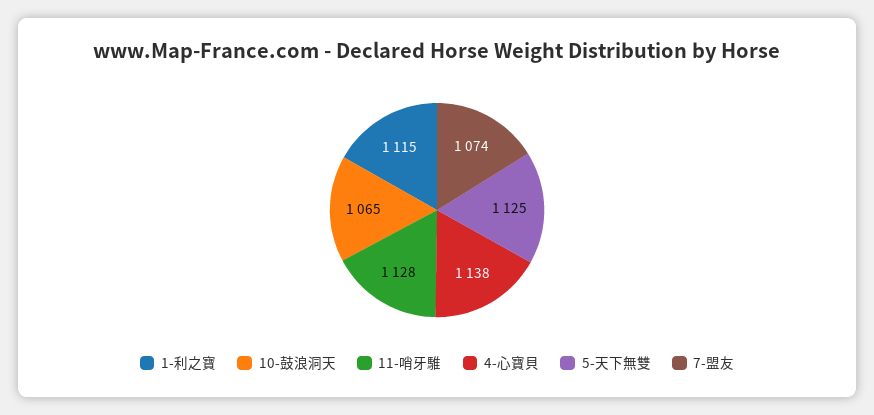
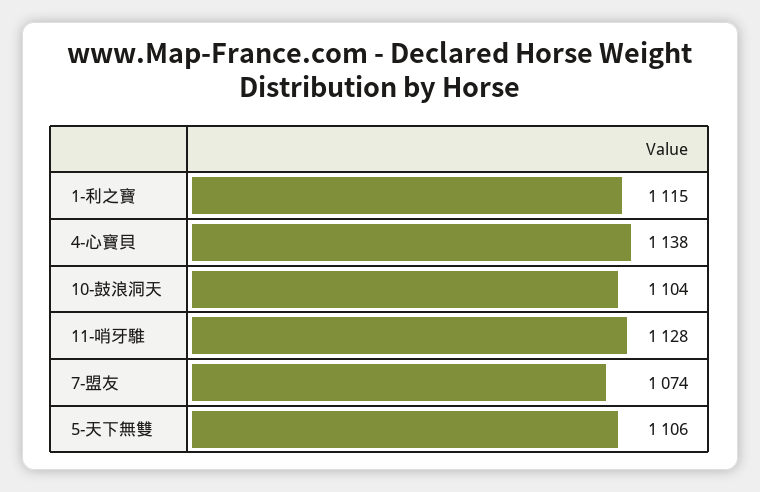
10-鼓浪洞天: 1065 -> 1104
5-天下無雙: 1125 -> 1106

